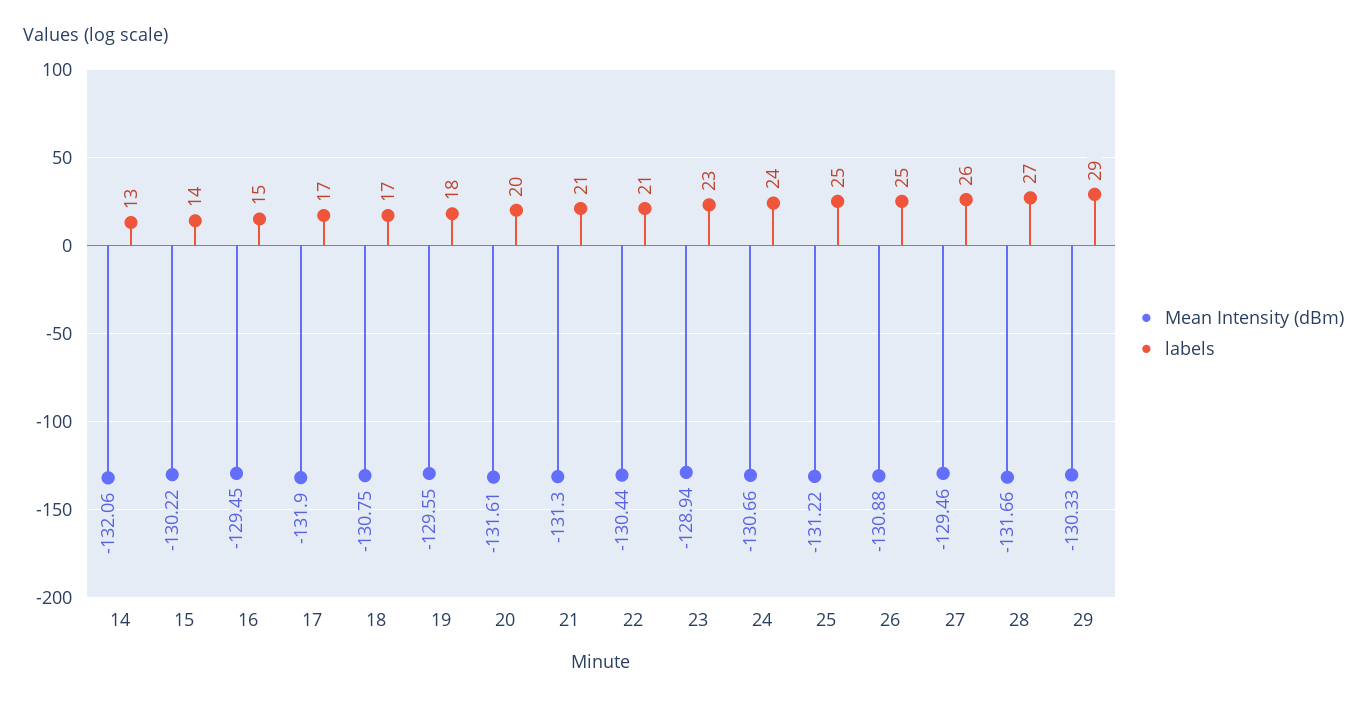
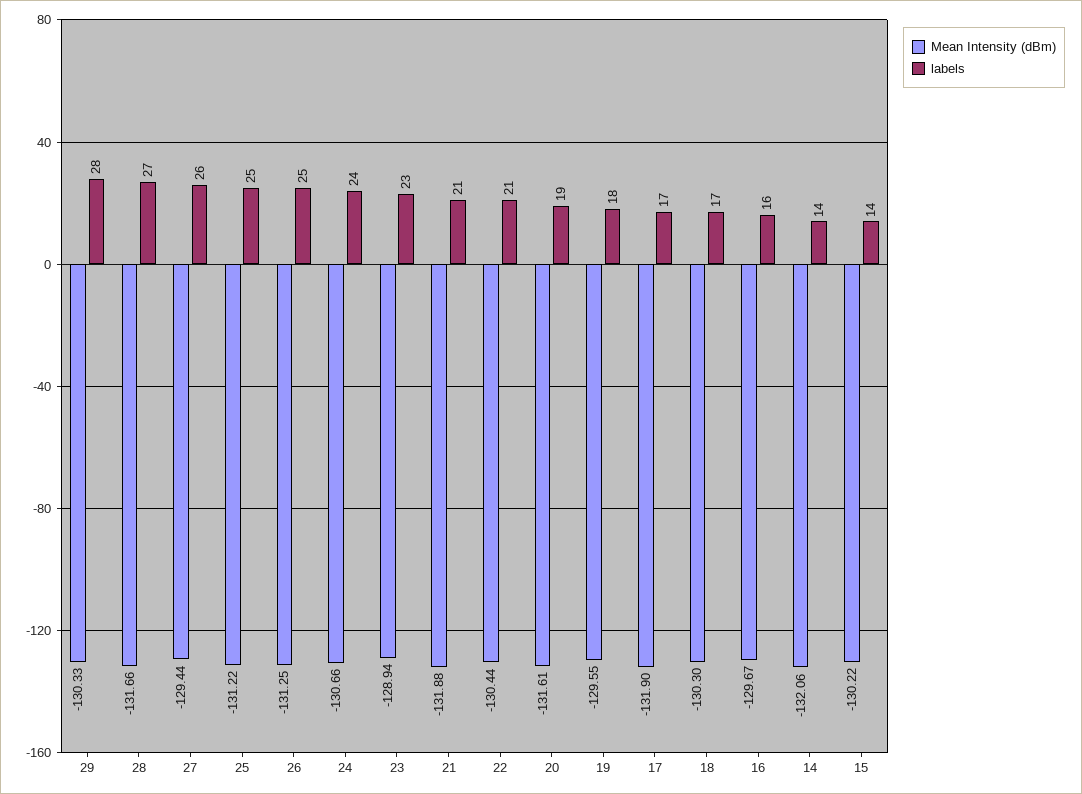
labels, 14: 13 -> 14
Mean Intensity (dBm), 16: -129.45 -> -129.67
labels, 16: 15 -> 16
Mean Intensity (dBm), 18: -130.75 -> -130.3
labels, 20: 20 -> 19
Mean Intensity (dBm), 21: -131.3 -> -131.88
Mean Intensity (dBm), 26: -130.88 -> -131.25
Mean Intensity (dBm), 27: -129.46 -> -129.44
labels, 29: 29 -> 28

